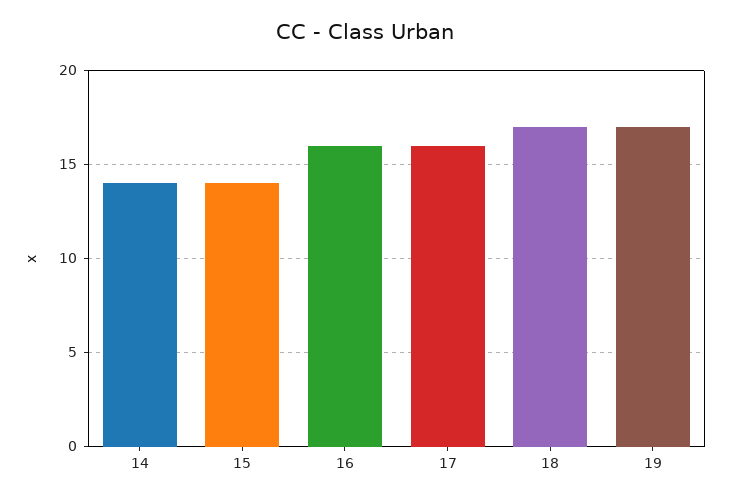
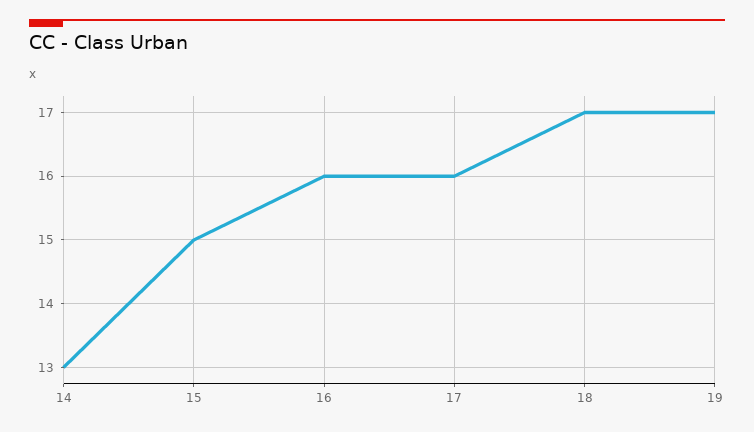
14: 14 -> 13
15: 14 -> 15

